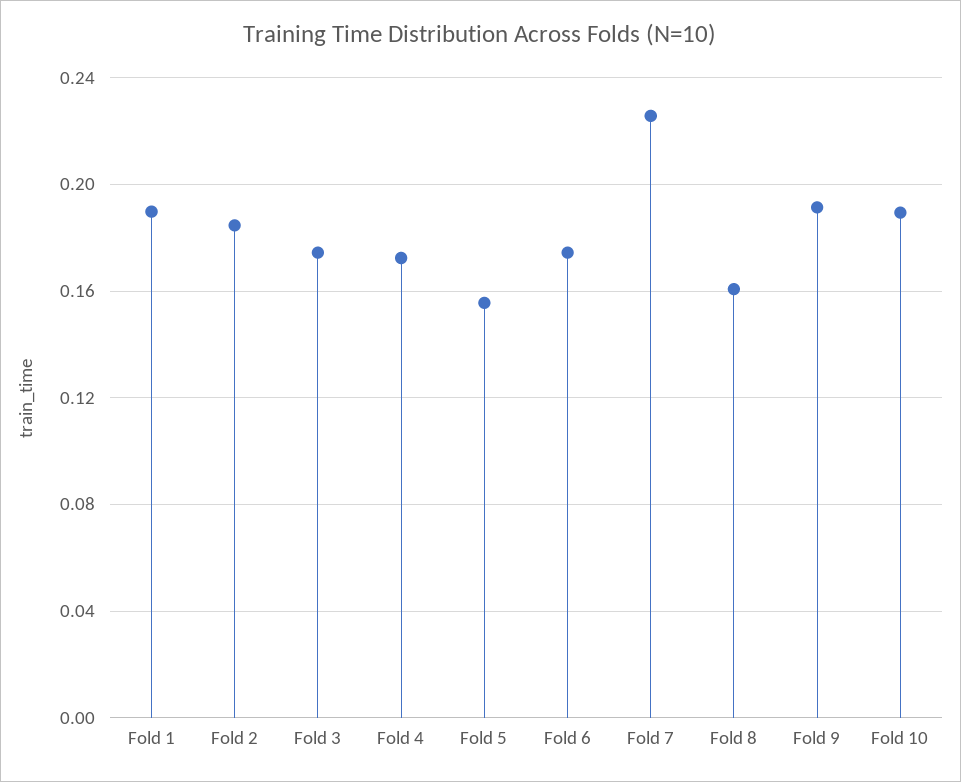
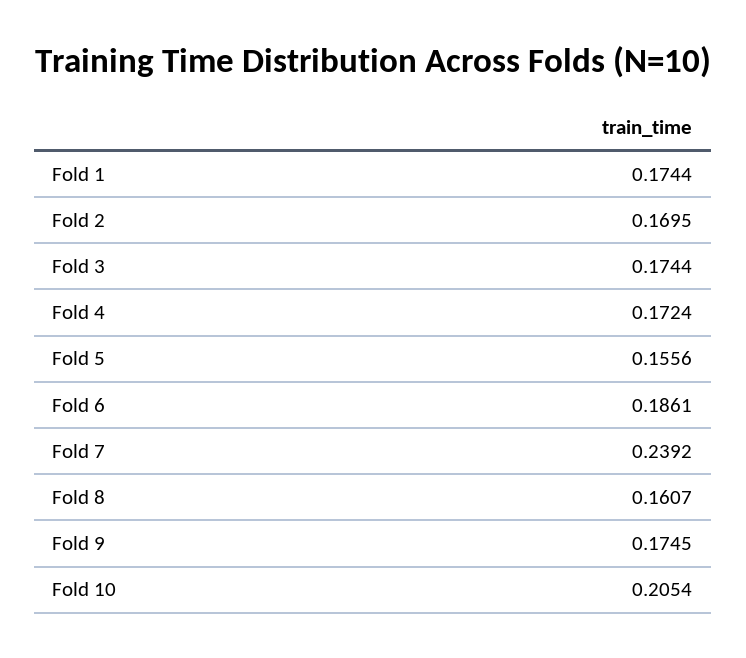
Fold 1: 0.19 -> 0.1744
Fold 2: 0.185 -> 0.1695
Fold 6: 0.175 -> 0.1861
Fold 7: 0.225 -> 0.2392
Fold 9: 0.19 -> 0.1745
Fold 10: 0.19 -> 0.2054

